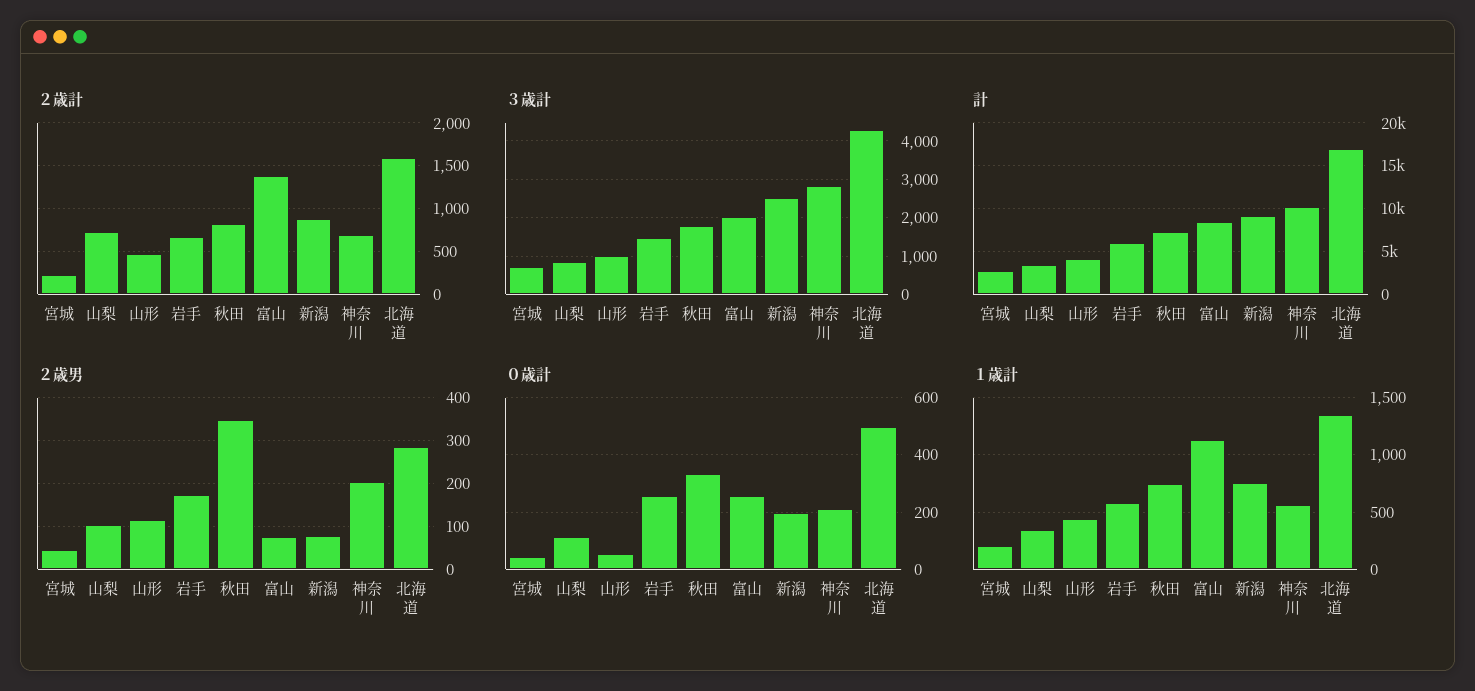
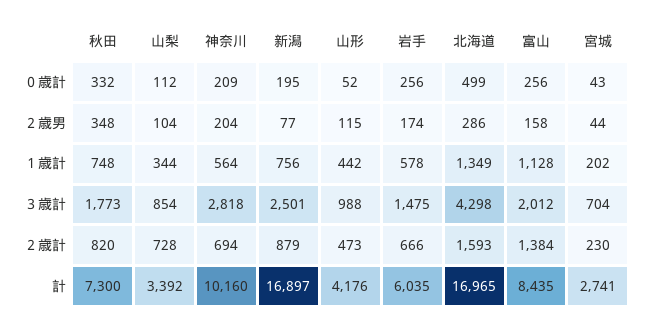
計, 新潟: 9000 -> 16897
２歳男, 富山: 80 -> 158

